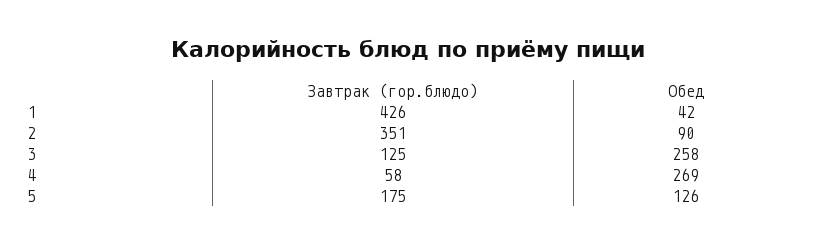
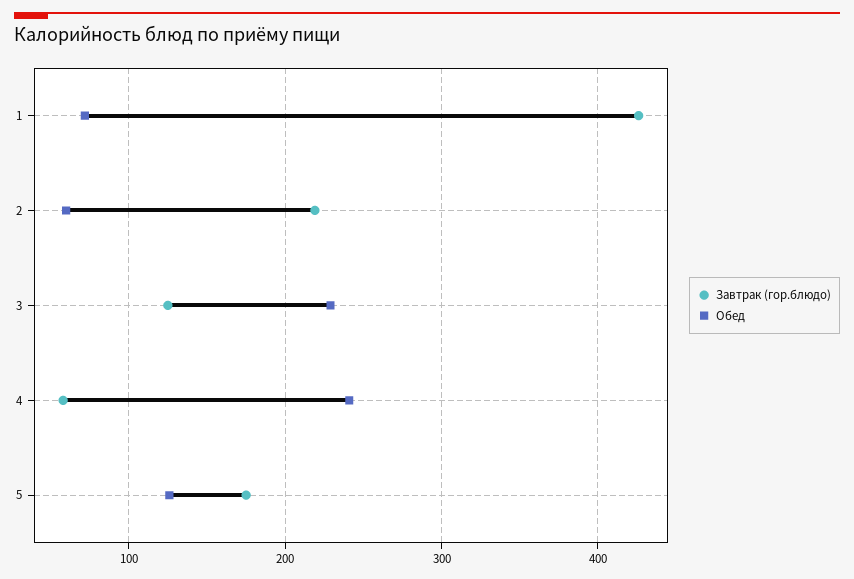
Обед, 1: 42 -> 70
Завтрак (гор.блюдо), 2: 351 -> 220
Обед, 2: 90 -> 60
Обед, 3: 258 -> 230
Обед, 4: 269 -> 240

